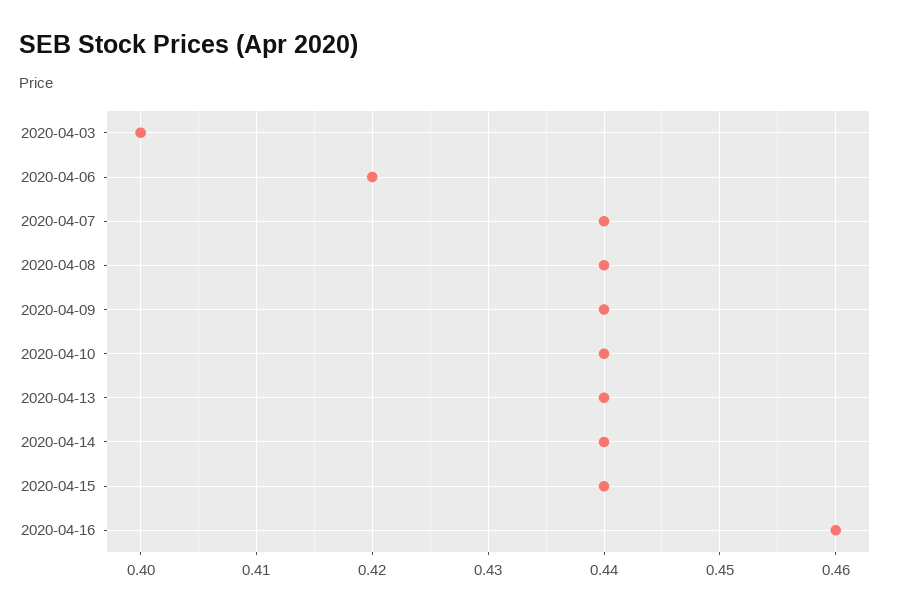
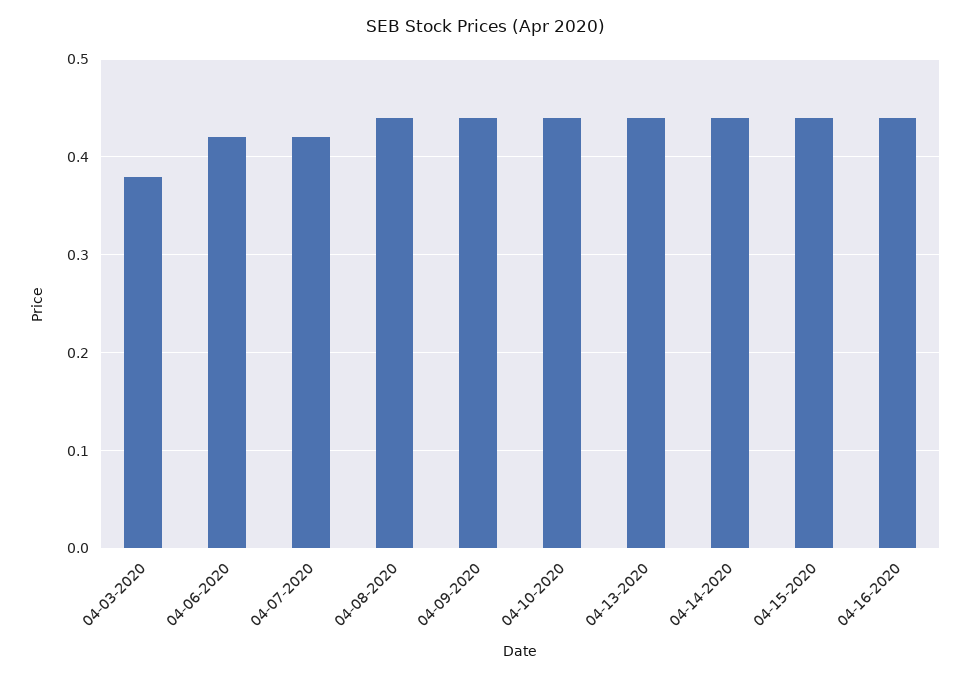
2020-04-03: 0.4 -> 0.38
2020-04-07: 0.44 -> 0.42
2020-04-16: 0.46 -> 0.44

